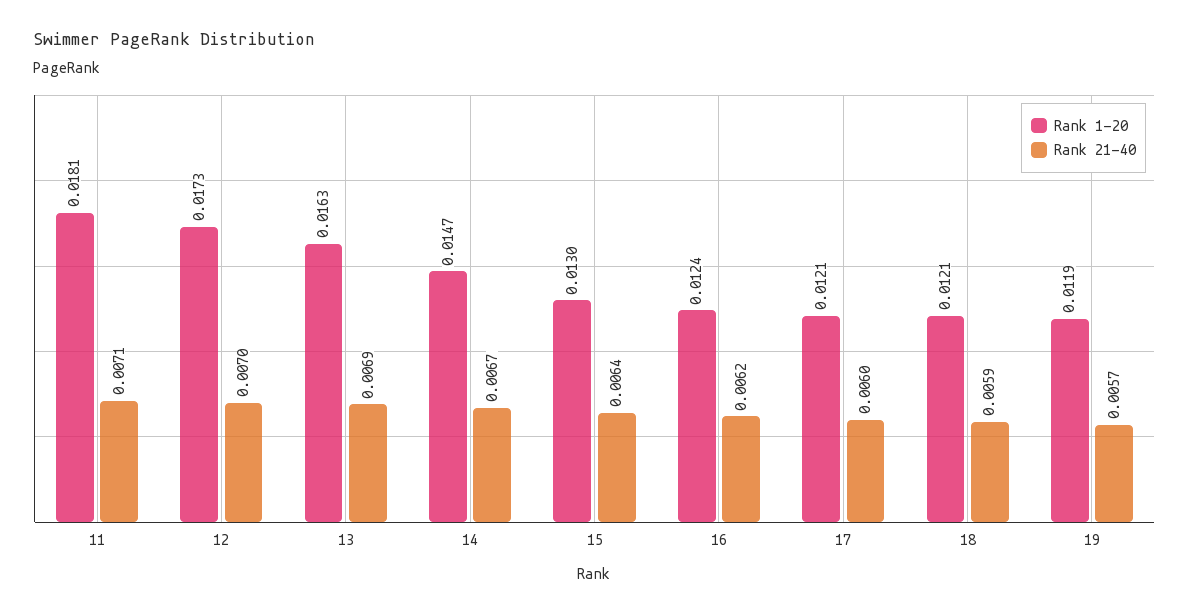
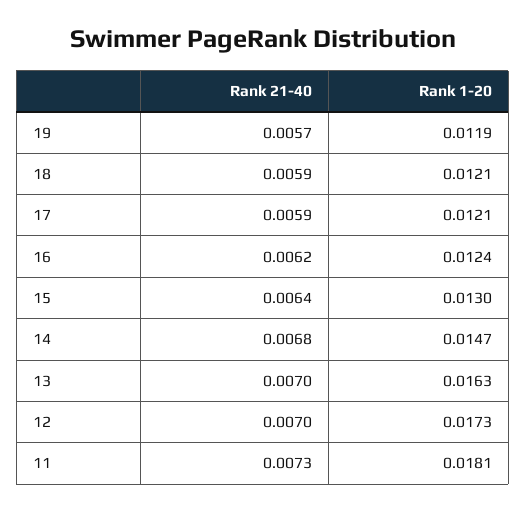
Rank 21-40, 11: 0.0071 -> 0.0073
Rank 21-40, 13: 0.0069 -> 0.007
Rank 21-40, 14: 0.0067 -> 0.0068
Rank 21-40, 17: 0.006 -> 0.0059

